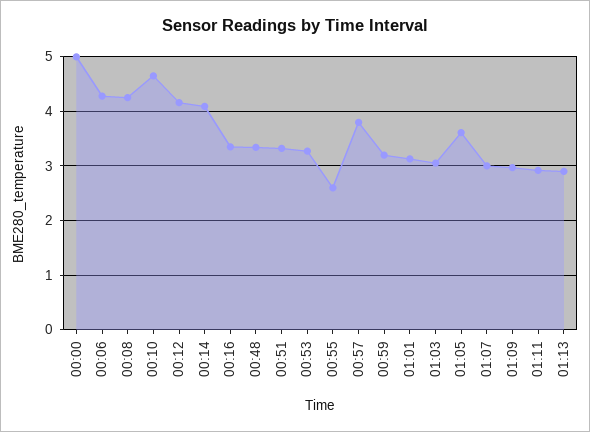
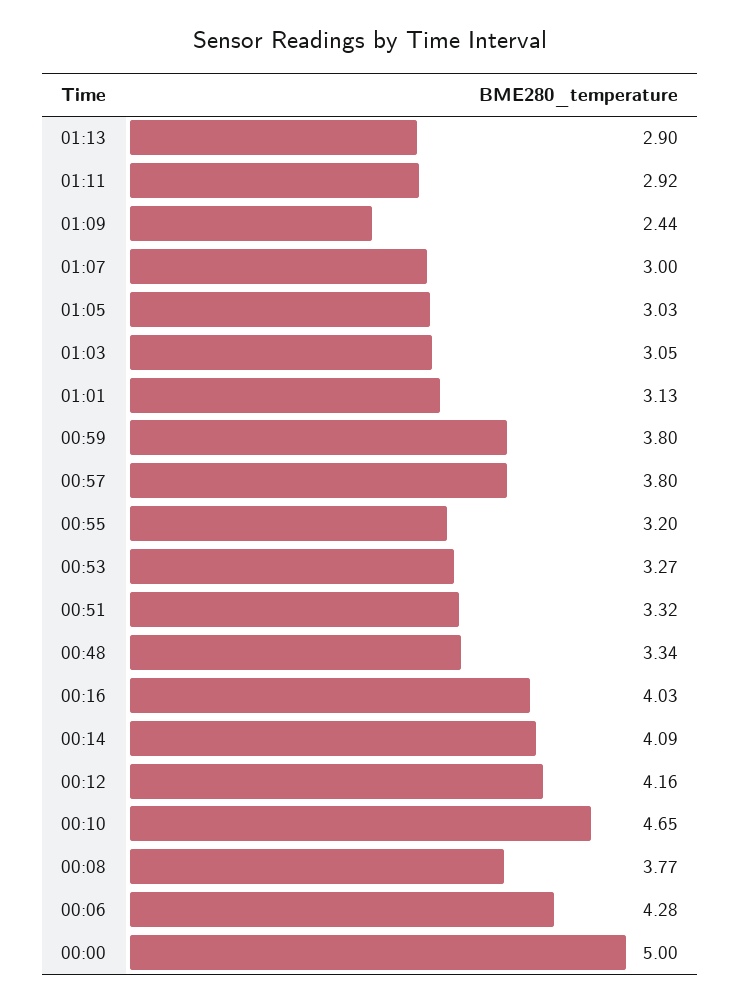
00:08: 4.2 -> 3.77
00:16: 3.4 -> 4.03
00:55: 2.6 -> 3.2
00:59: 3.2 -> 3.8
01:05: 3.6 -> 3.03
01:09: 3 -> 2.44

